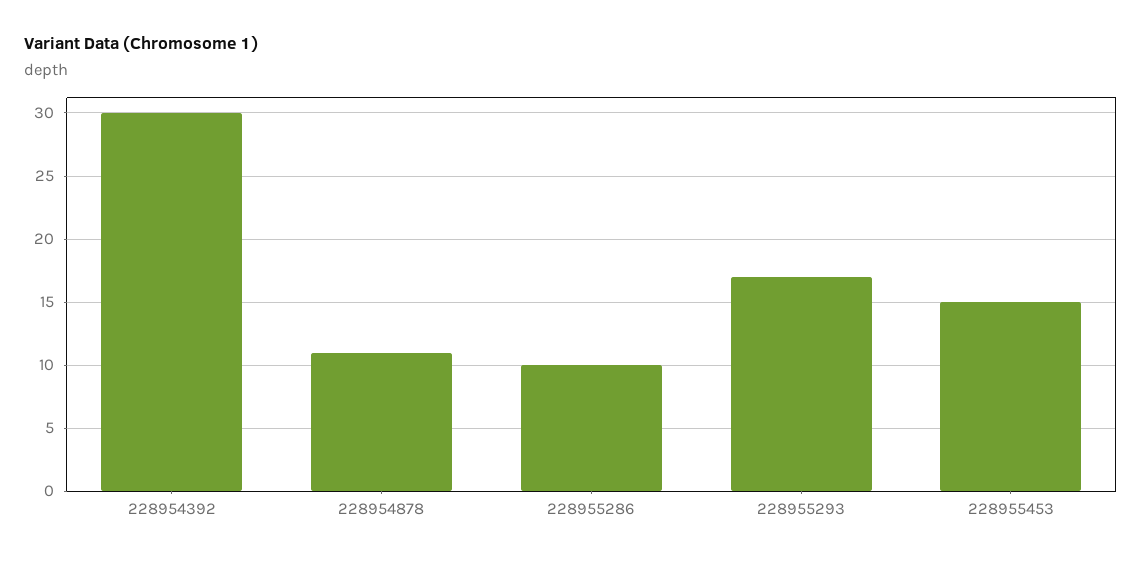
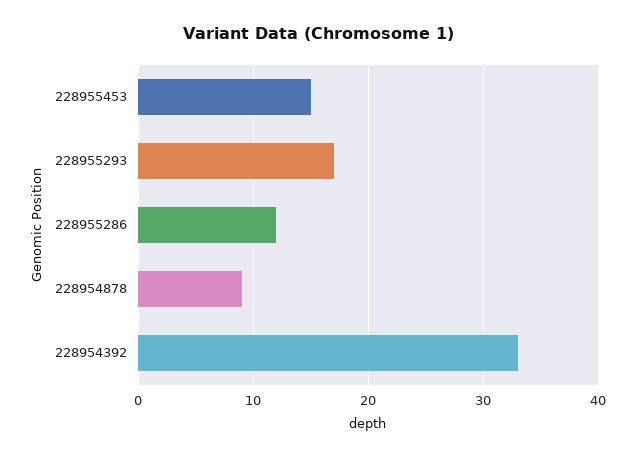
228954392: 30 -> 33
228954878: 11 -> 9
228955286: 10 -> 12

